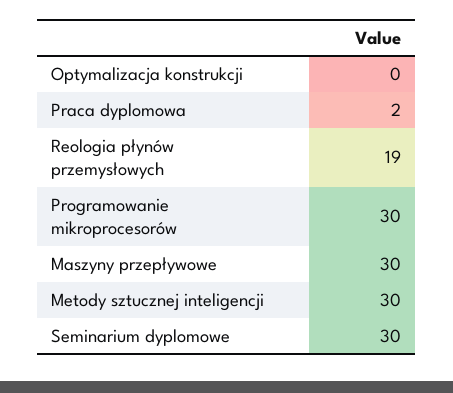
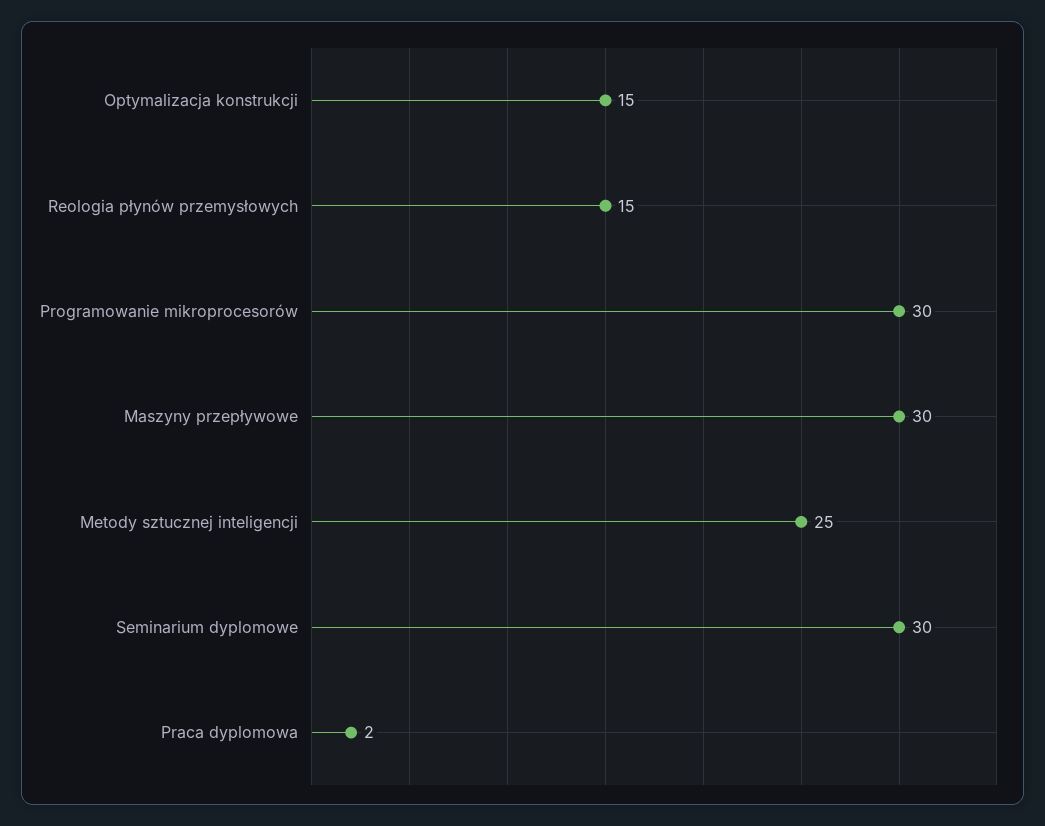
Optymalizacja konstrukcji: 0 -> 15
Reologia płynów przemysłowych: 19 -> 15
Metody sztucznej inteligencji: 30 -> 25

